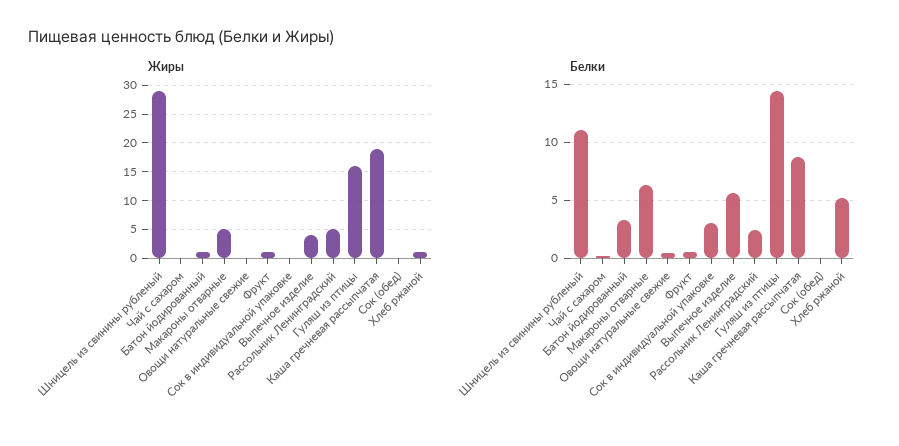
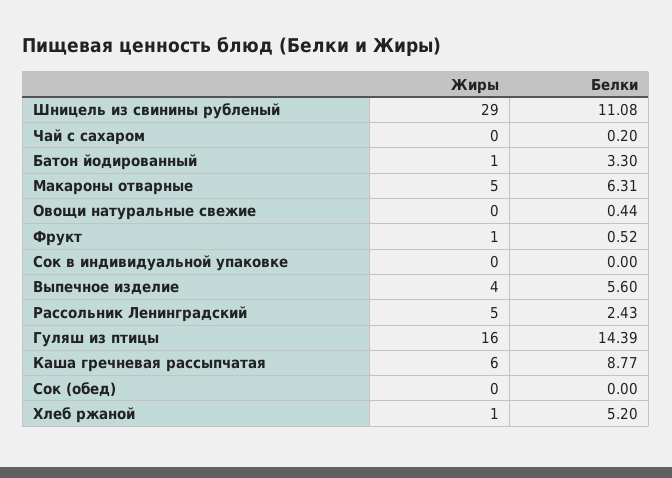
Жиры, Каша гречневая рассыпчатая: 20 -> 6
Белки, Сок в индивидуальной упаковке: 3 -> 0

